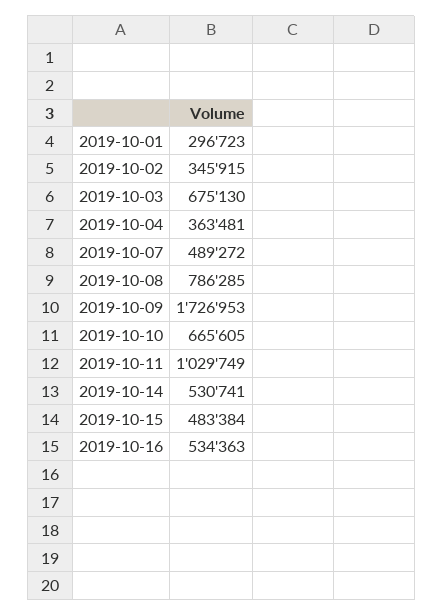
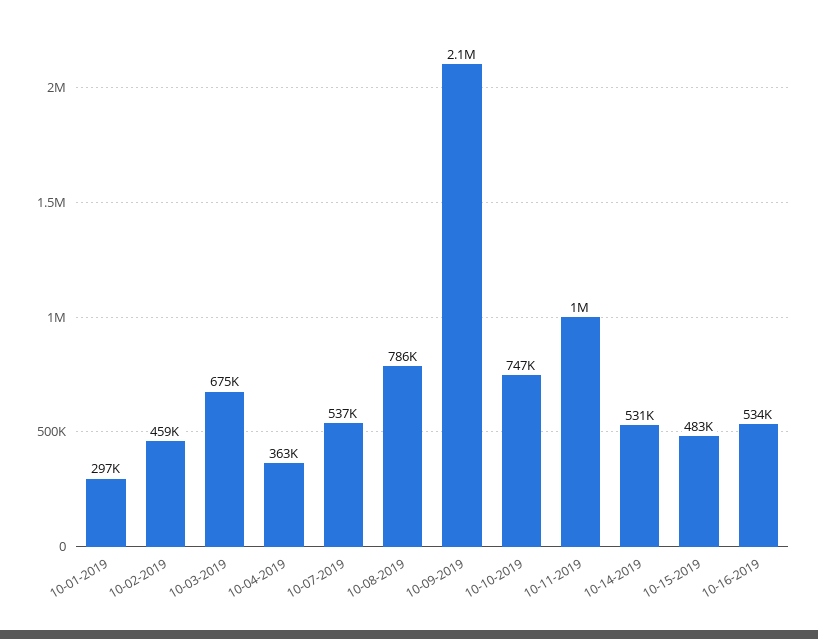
2019-10-02: 345915 -> 459000
2019-10-07: 489272 -> 537000
2019-10-09: 1726953 -> 2100000
2019-10-10: 665605 -> 747000

